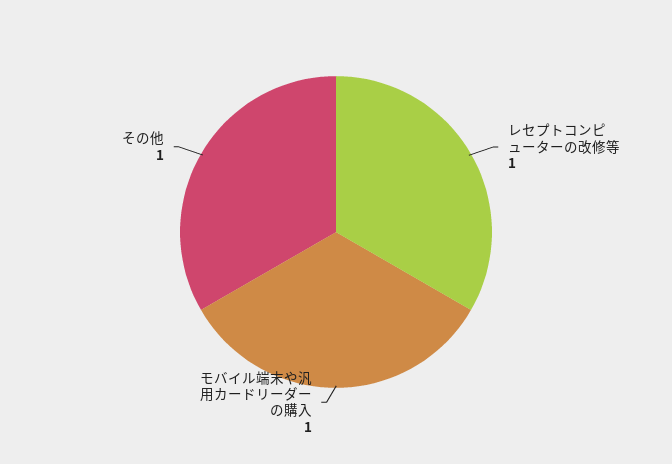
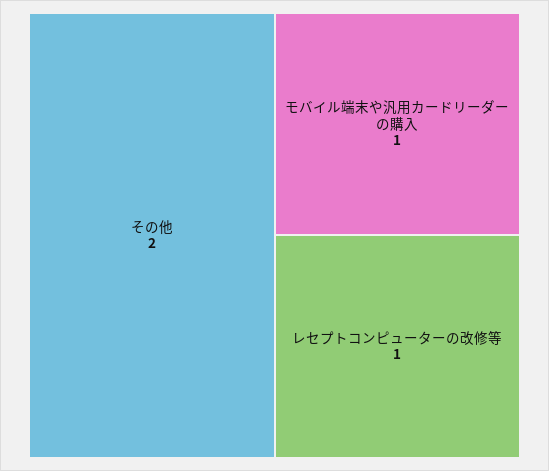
その他: 1 -> 2

